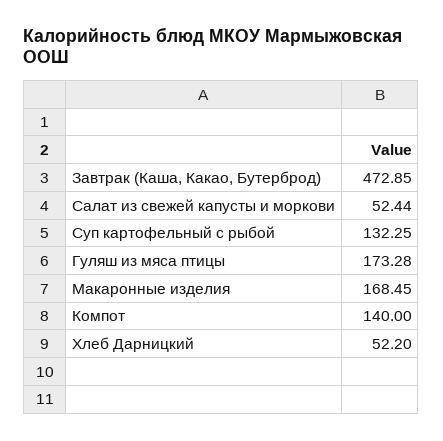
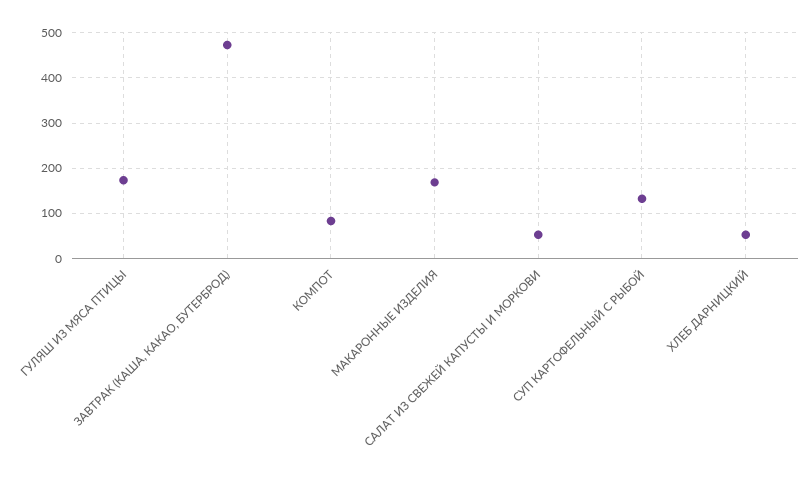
Компот: 140 -> 80

